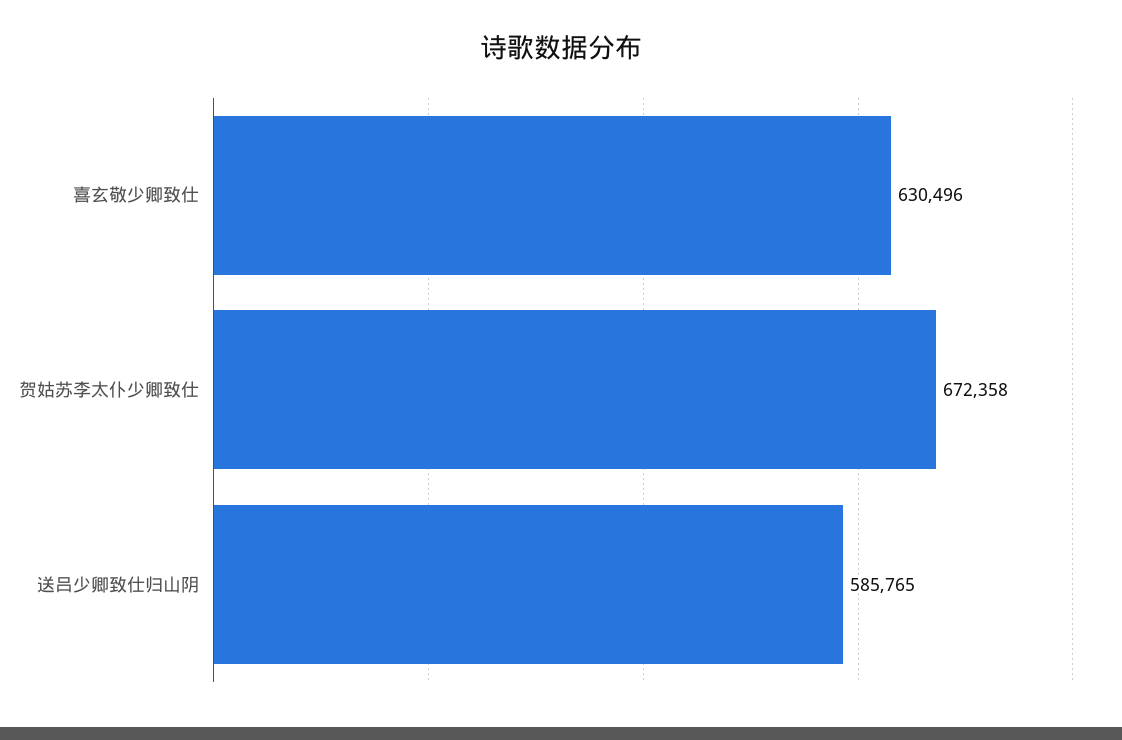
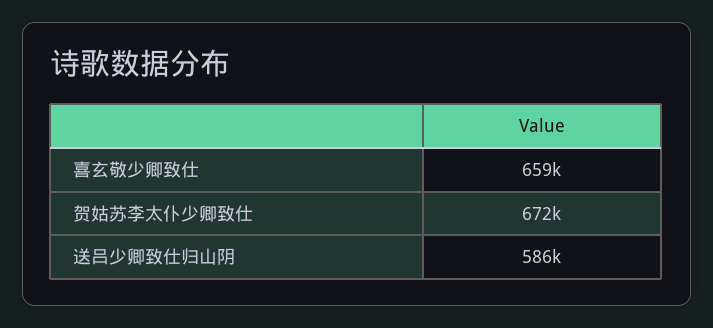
喜玄敬少卿致仕: 630496 -> 659000

